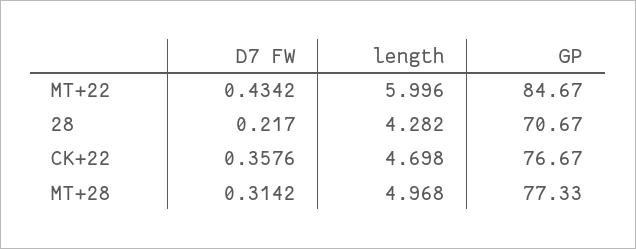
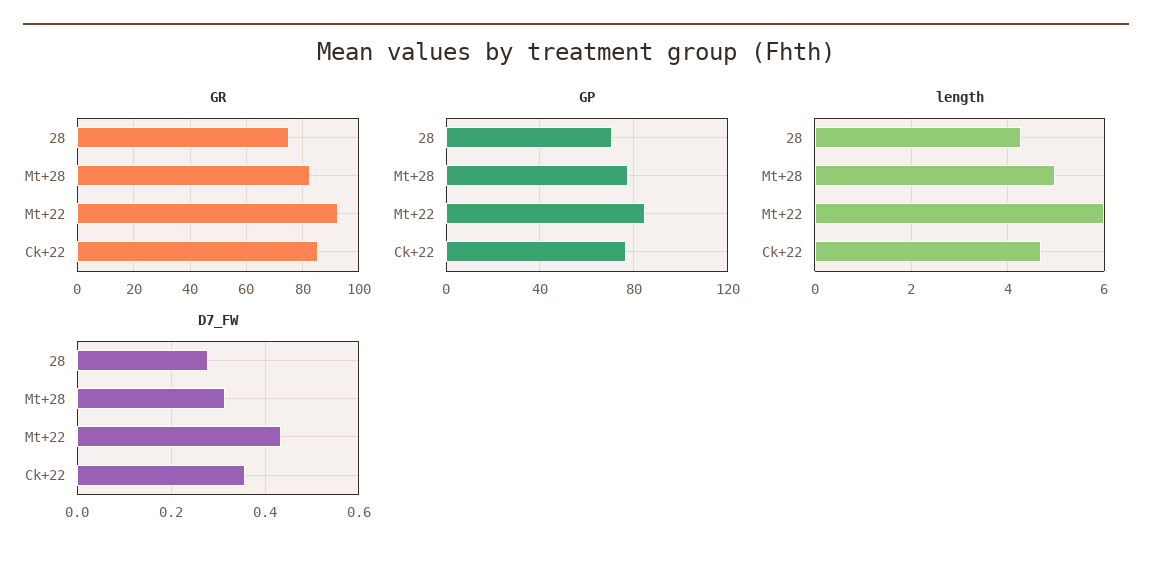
D7 FW, 28: 0.217 -> 0.28
GR, 28: none -> 75
GR, MT+28: none -> 82.5
GR, MT+22: none -> 92.5
GR, CK+22: none -> 85

